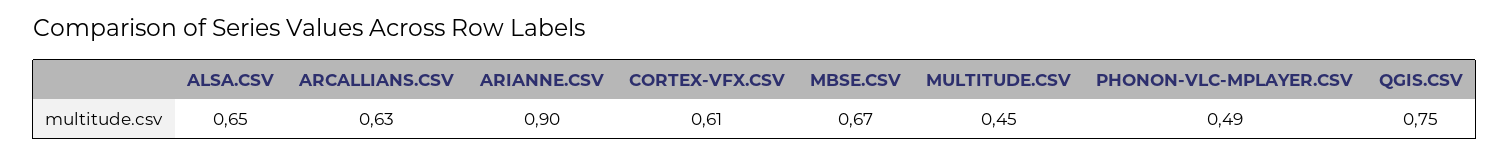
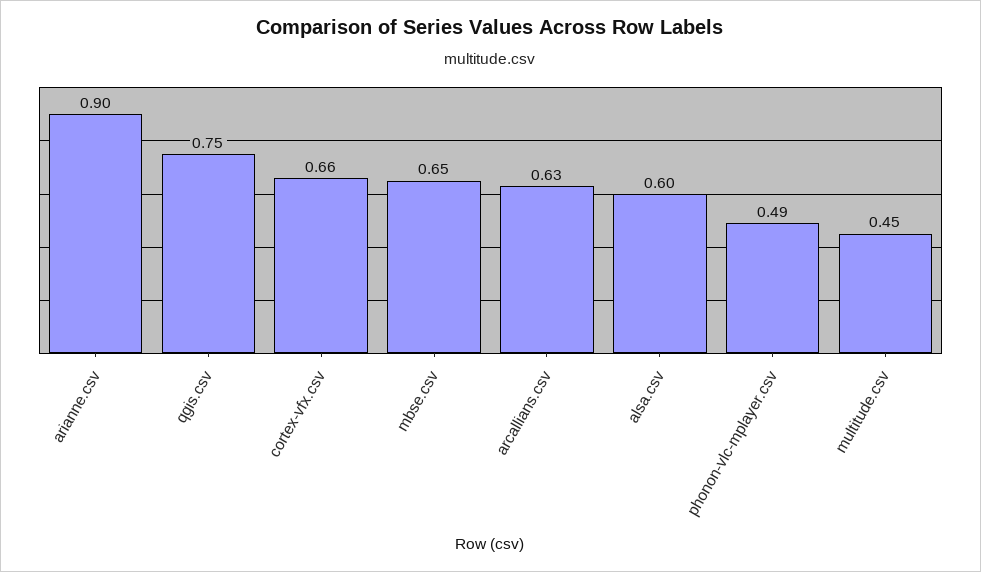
ALSA.CSV: 0.65 -> 0.6
CORTEX-VFX.CSV: 0.61 -> 0.66
MBSE.CSV: 0.67 -> 0.65

